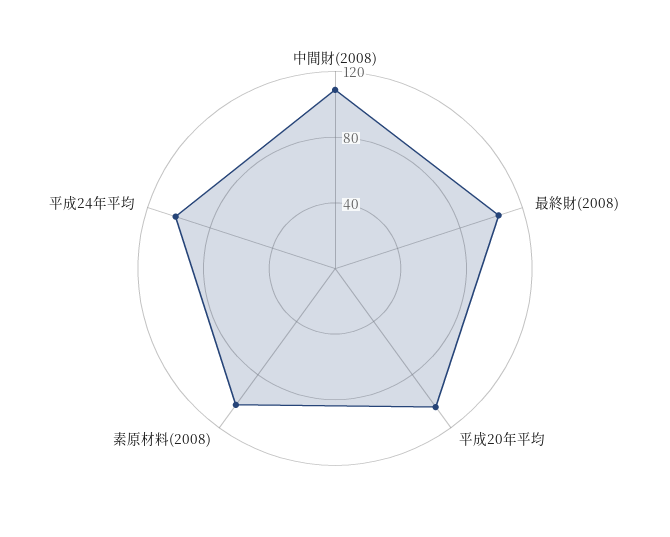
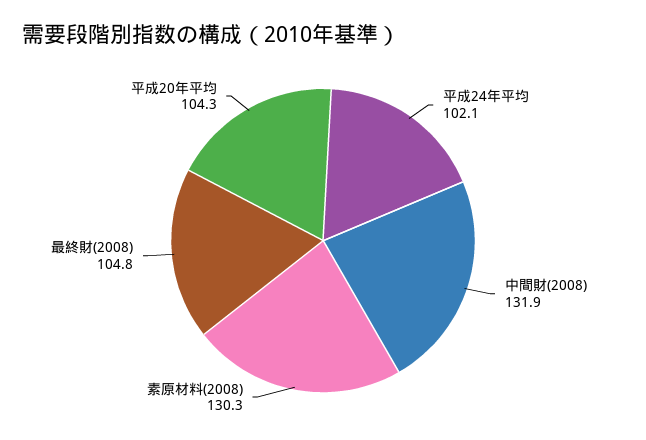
中間財(2008): 110 -> 131.9
素原材料(2008): 100 -> 130.3

